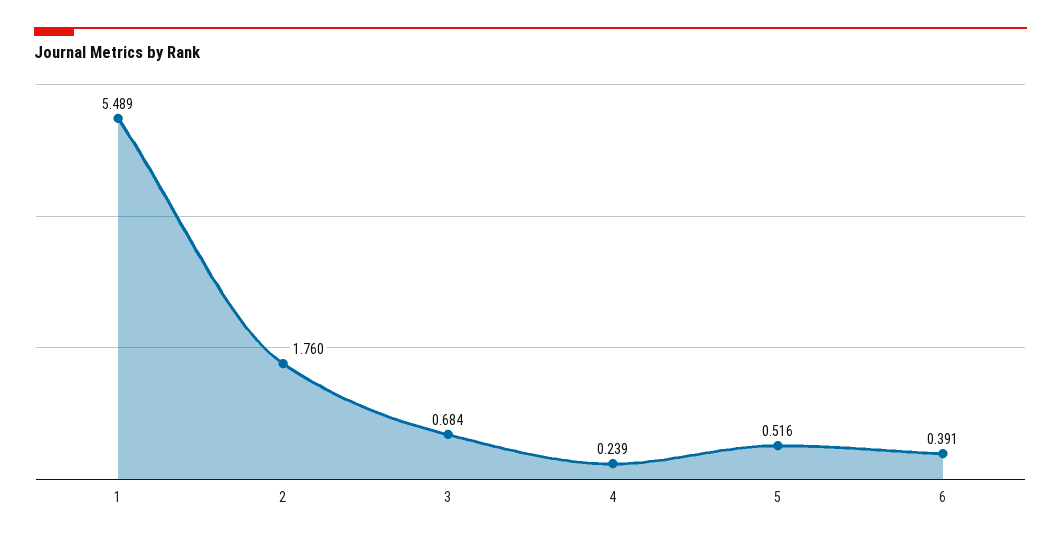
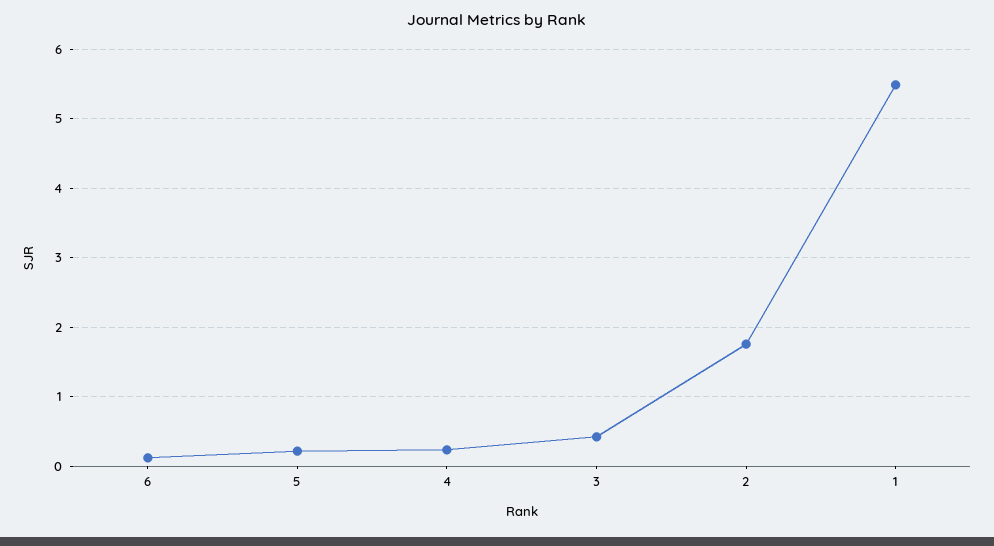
3: 0.684 -> 0.4
5: 0.516 -> 0.2
6: 0.391 -> 0.1

